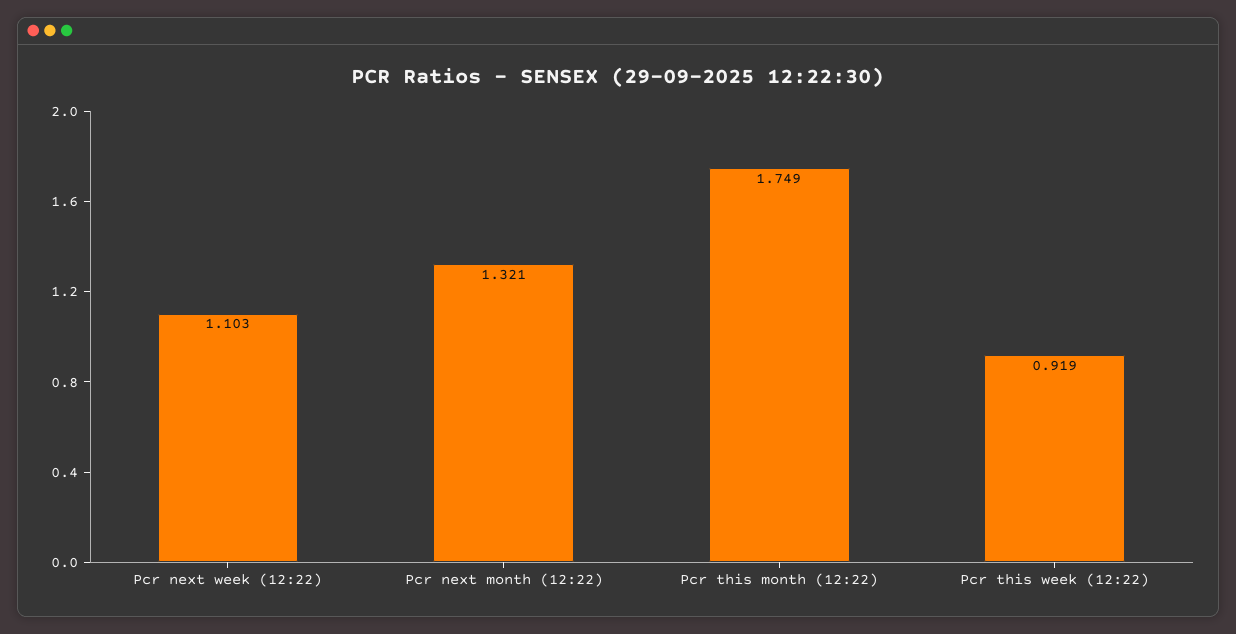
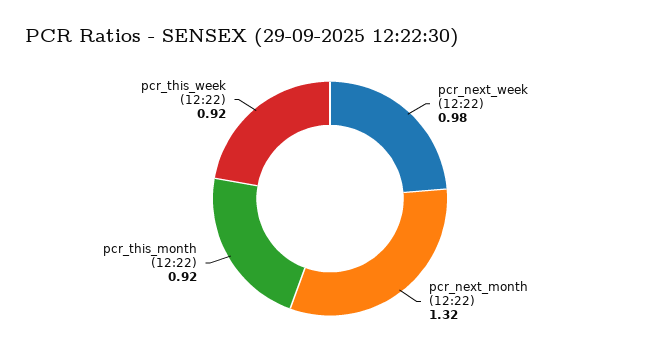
Pcr next week (12:22): 1.103 -> 0.98
Pcr this month (12:22): 1.749 -> 0.92

